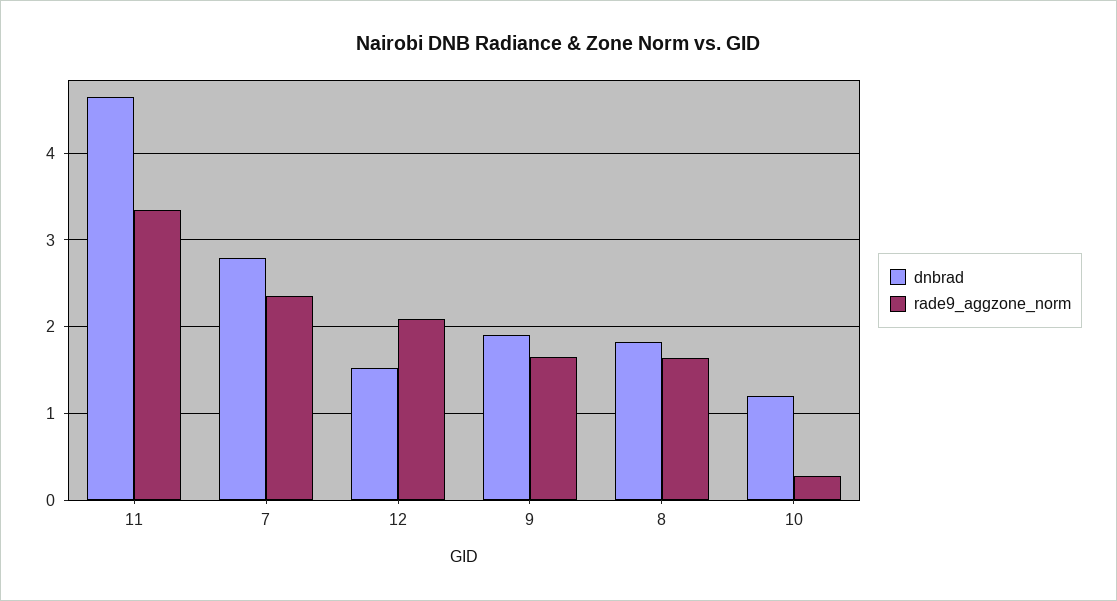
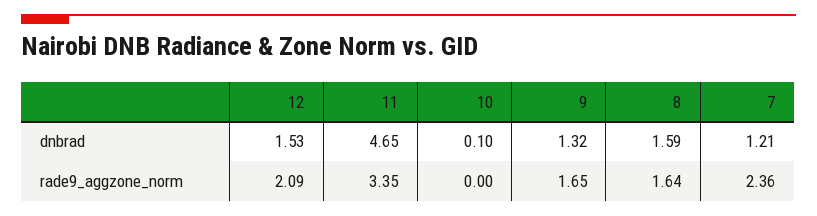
dnbrad, 7: 2.8 -> 1.21
dnbrad, 9: 1.9 -> 1.32
dnbrad, 8: 1.8 -> 1.59
dnbrad, 10: 1.2 -> 0.1
rade9_aggzone_norm, 10: 0.3 -> 0

